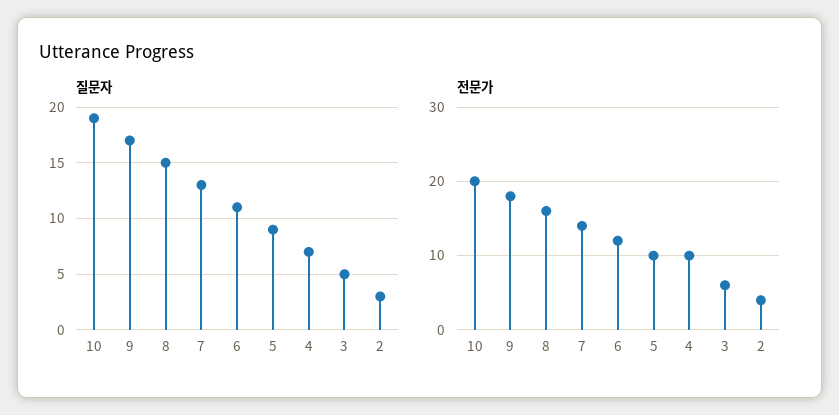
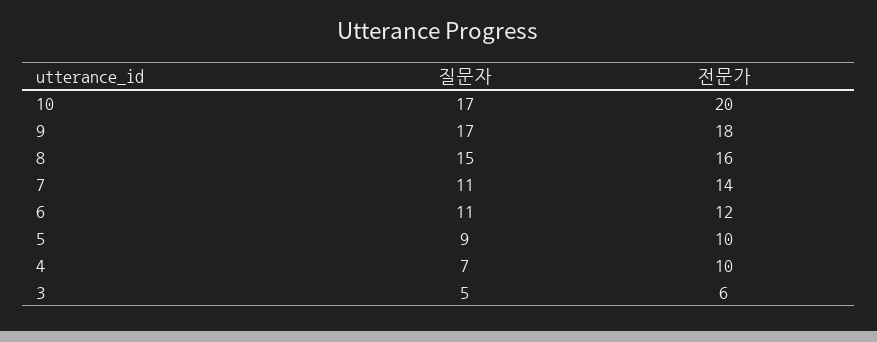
질문자, 10: 19 -> 17
질문자, 7: 13 -> 11
질문자, 2: 3 -> none
전문가, 2: 4 -> none

